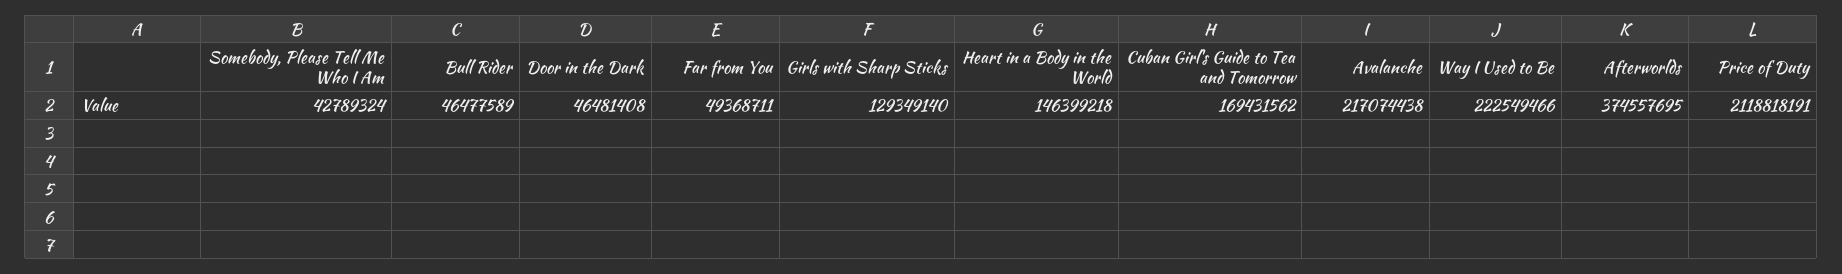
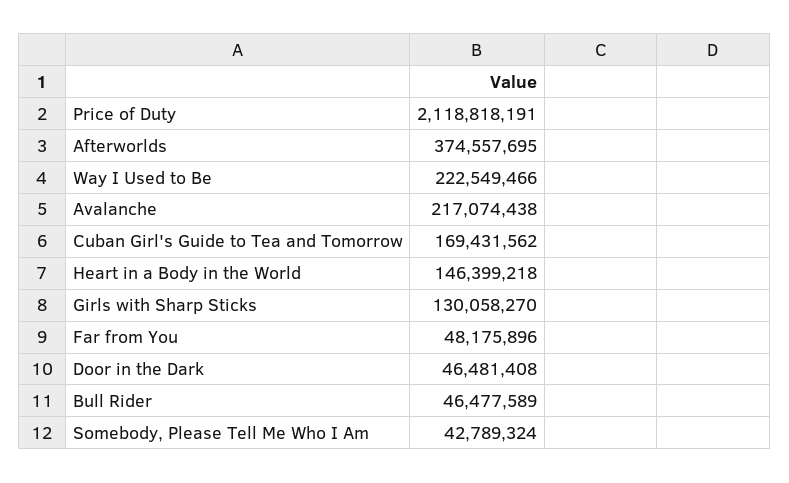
Far from You: 49368711 -> 48175896
Girls with Sharp Sticks: 129349140 -> 130058270

